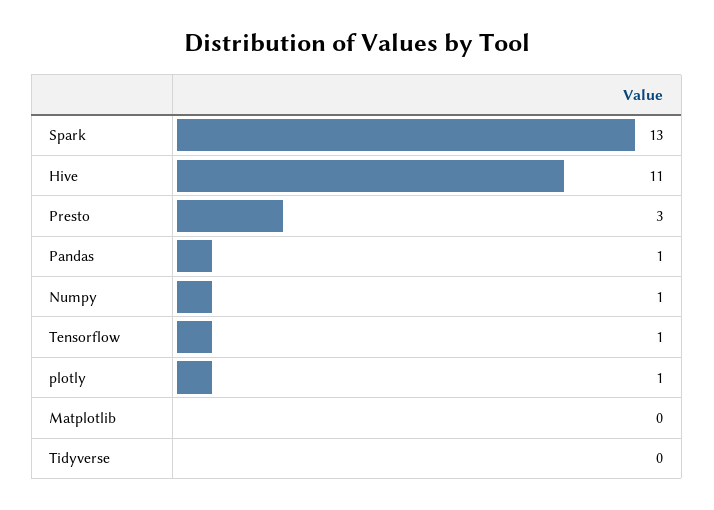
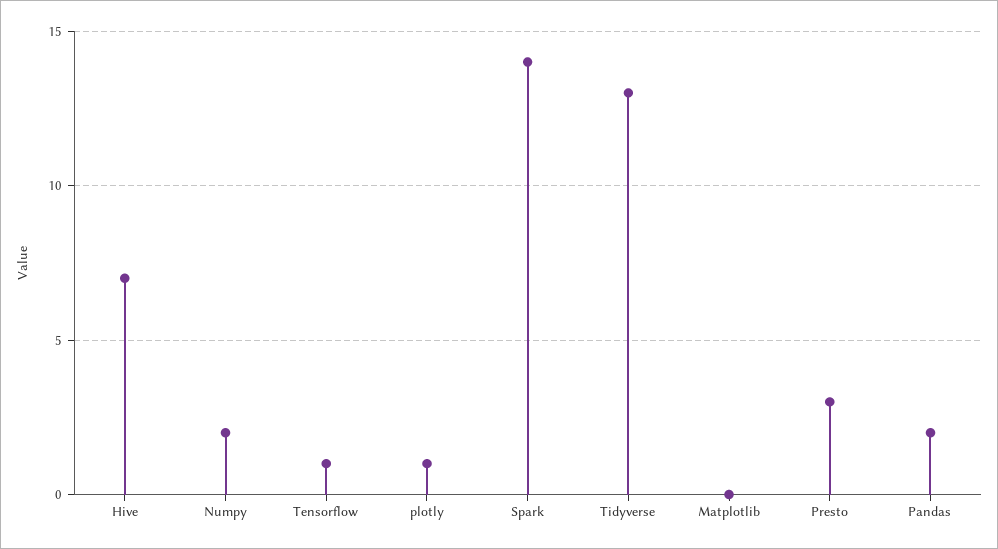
Spark: 13 -> 14
Hive: 11 -> 7
Pandas: 1 -> 2
Numpy: 1 -> 2
Tidyverse: 0 -> 13

